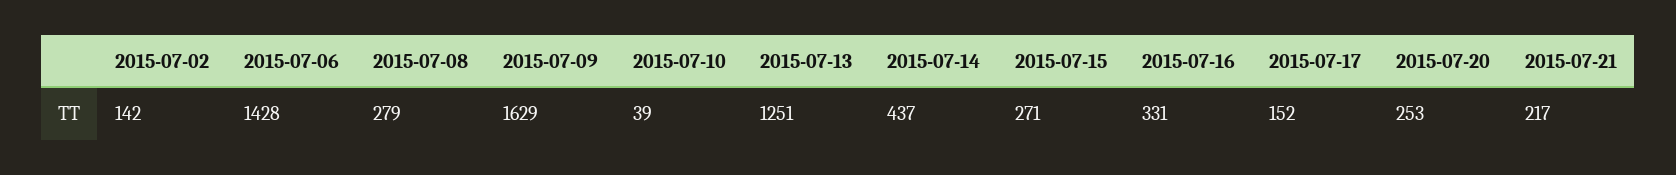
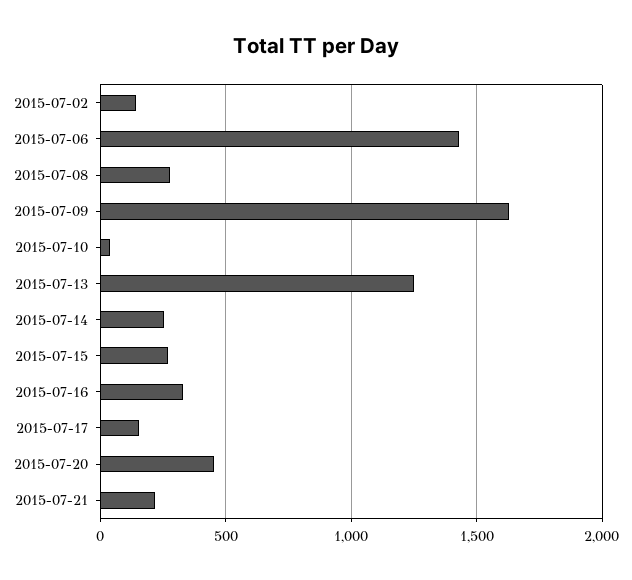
2015-07-14: 437 -> 250
2015-07-20: 253 -> 450

